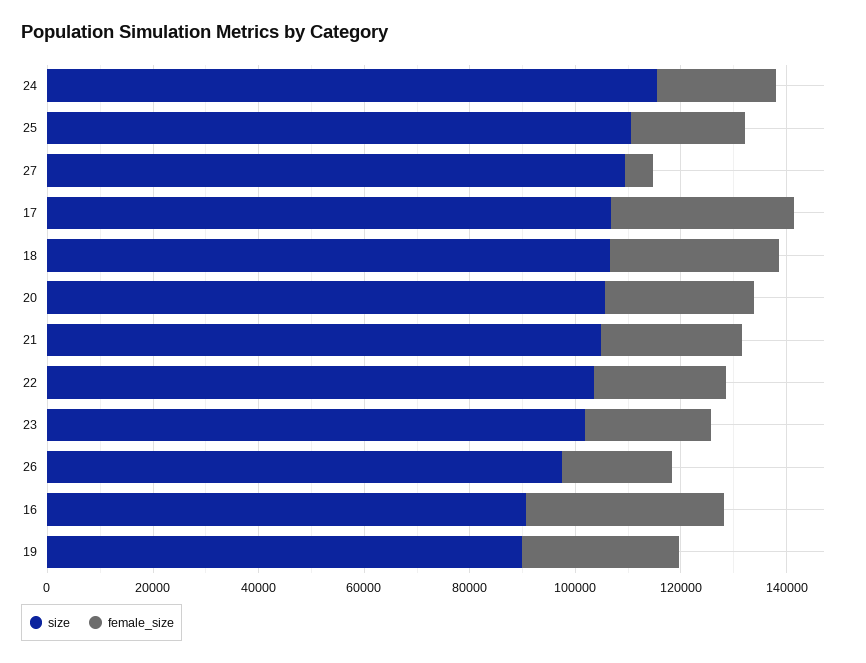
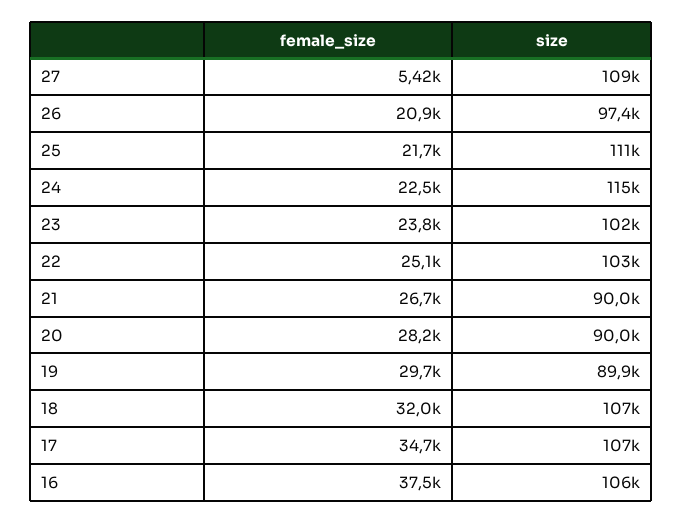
size, 20: 105000 -> 90000
size, 21: 105000 -> 90000
size, 16: 90000 -> 106000

